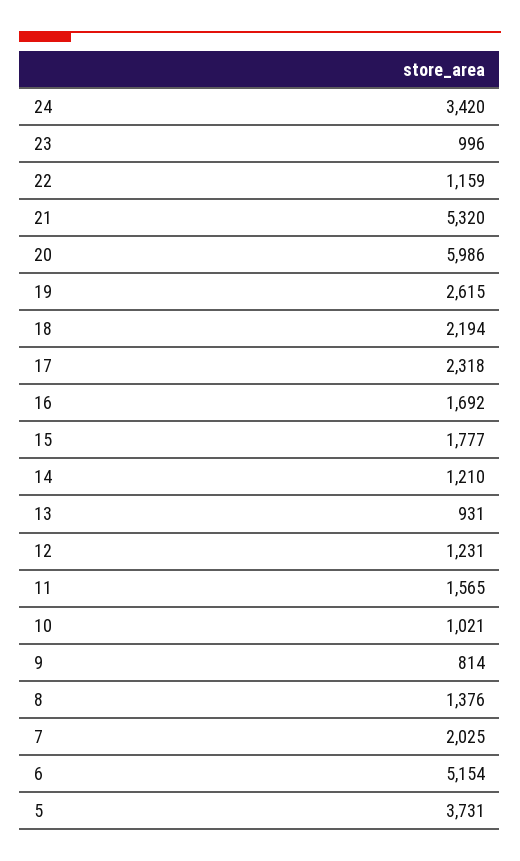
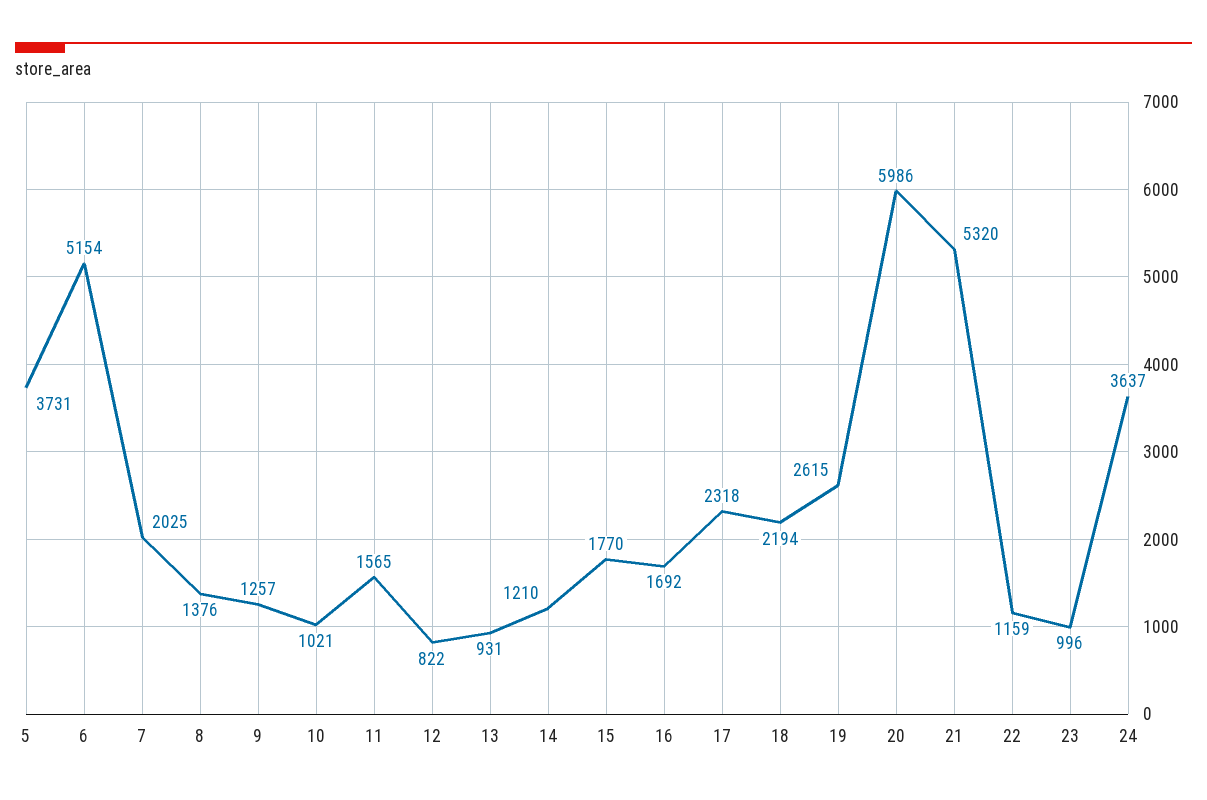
24: 3420 -> 3637
15: 1777 -> 1770
12: 1231 -> 822
9: 814 -> 1257

